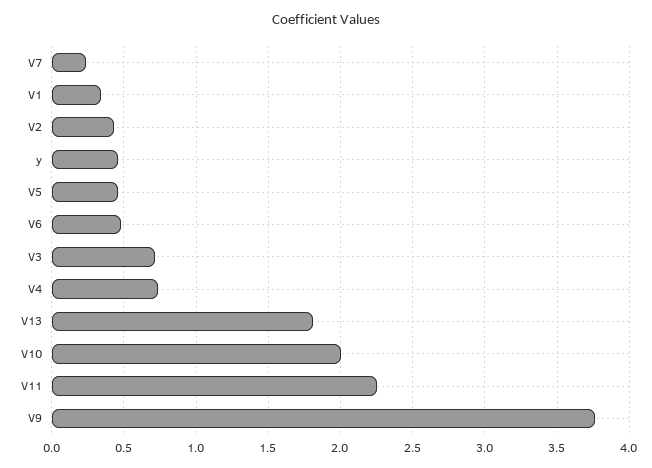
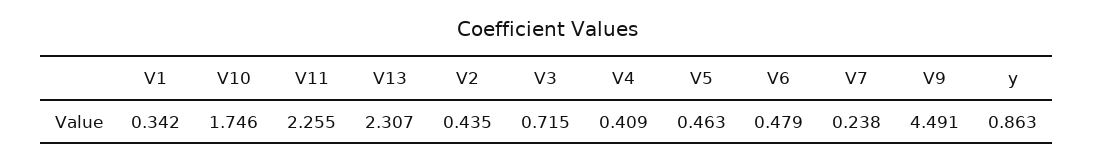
y: 0.45 -> 0.863
V4: 0.75 -> 0.409
V13: 1.8 -> 2.307
V10: 2 -> 1.746
V9: 3.75 -> 4.491

